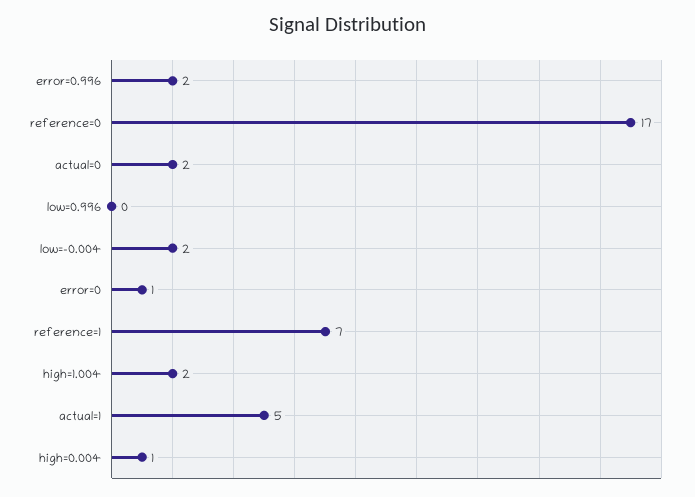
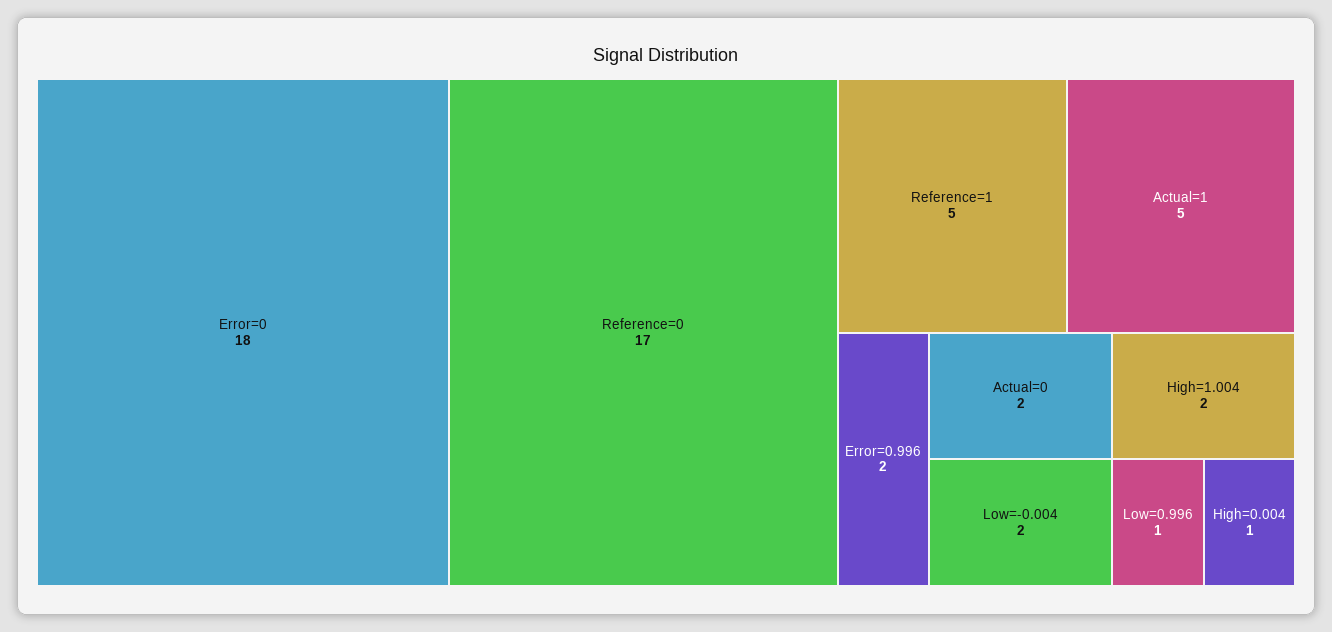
low=0.996: 0 -> 1
error=0: 1 -> 18
reference=1: 7 -> 5

